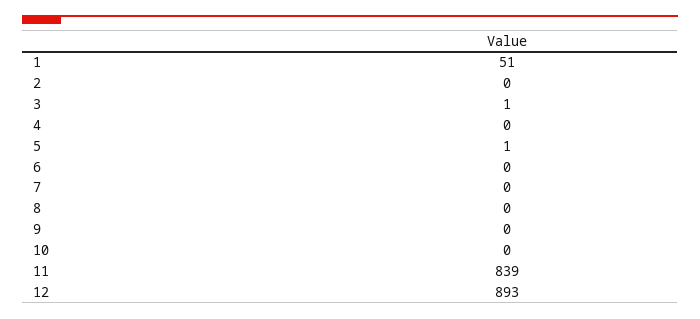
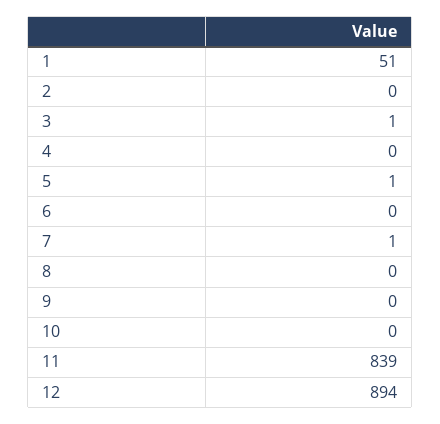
7: 0 -> 1
12: 893 -> 894

